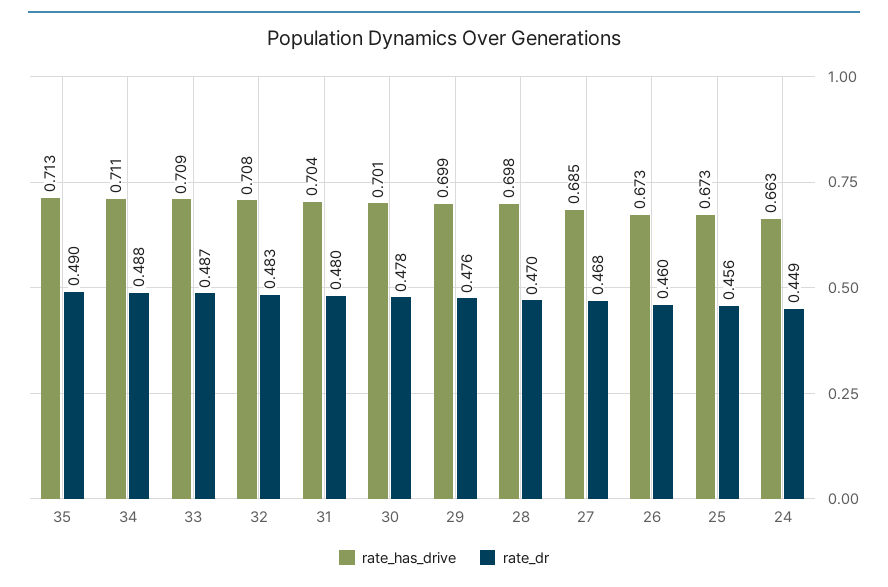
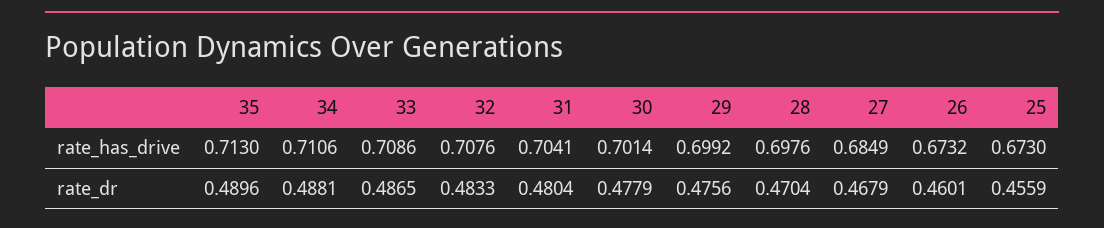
rate_has_drive, 24: 0.663 -> none
rate_dr, 24: 0.449 -> none

